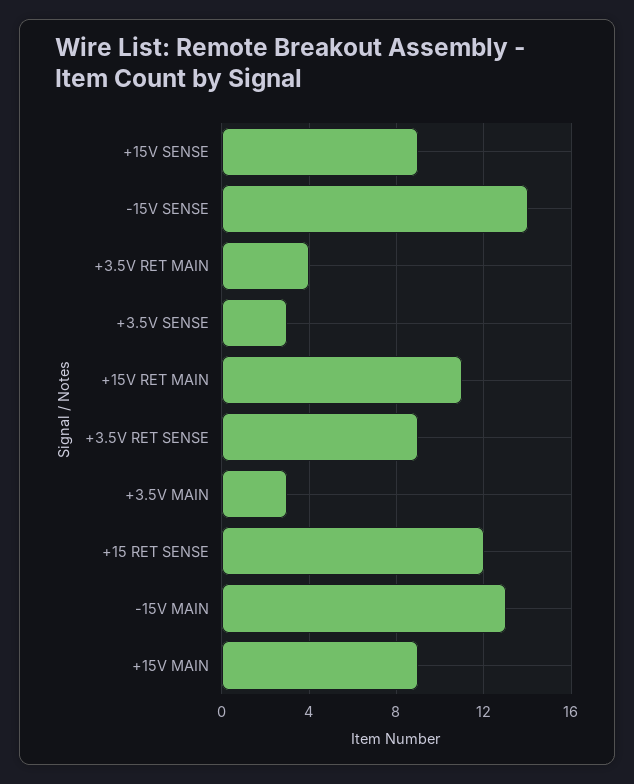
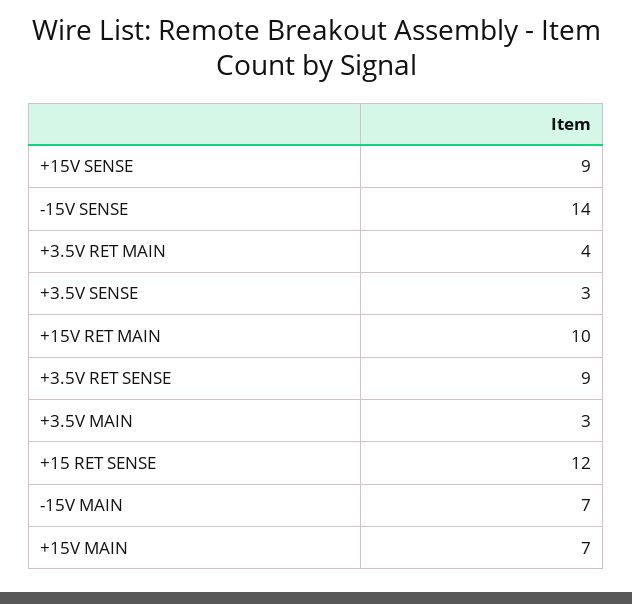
+15V RET MAIN: 11 -> 10
-15V MAIN: 13 -> 7
+15V MAIN: 9 -> 7

